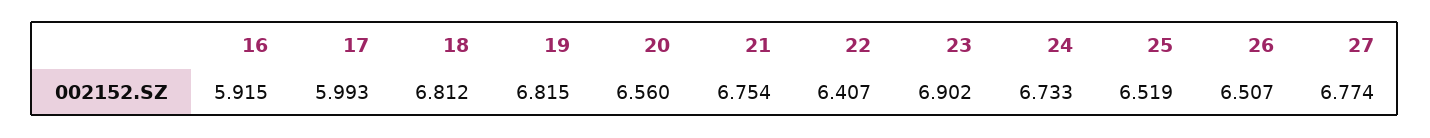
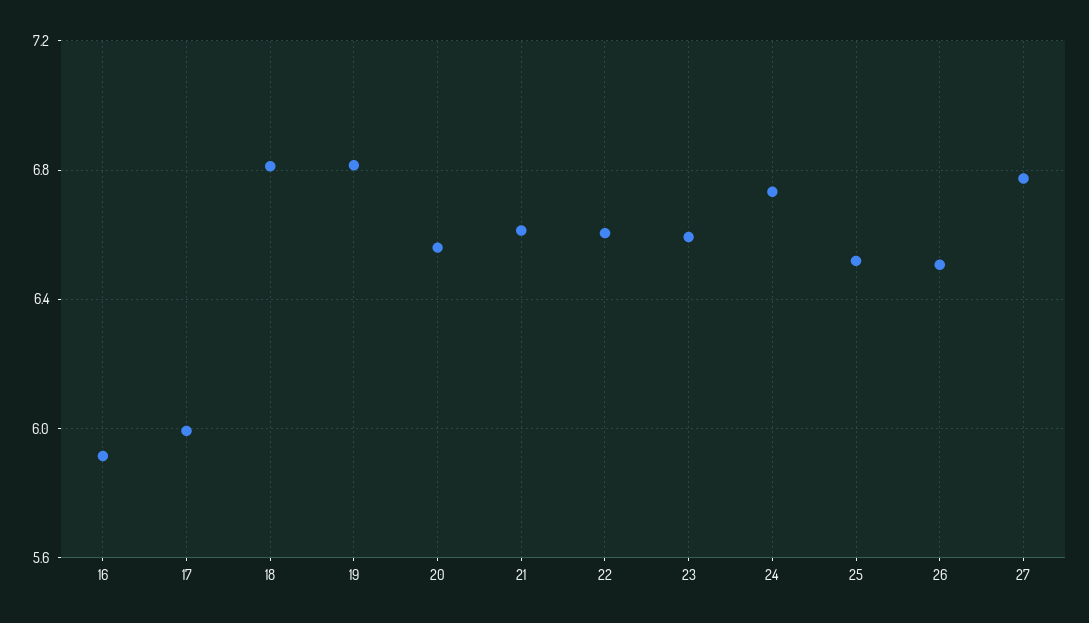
21: 6.754 -> 6.6
22: 6.407 -> 6.6
23: 6.902 -> 6.6

